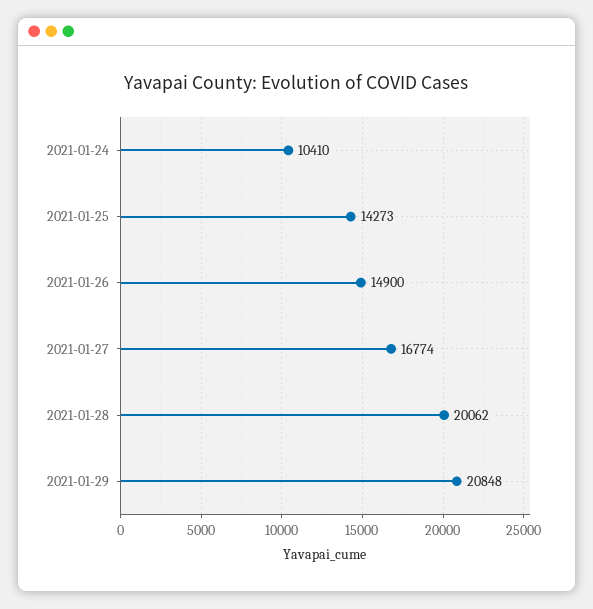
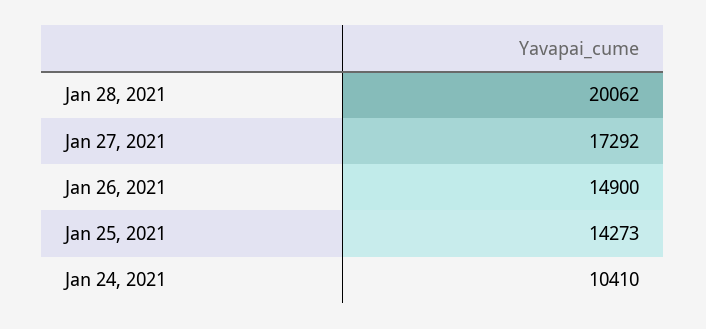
2021-01-27: 16774 -> 17292
2021-01-29: 20848 -> none

